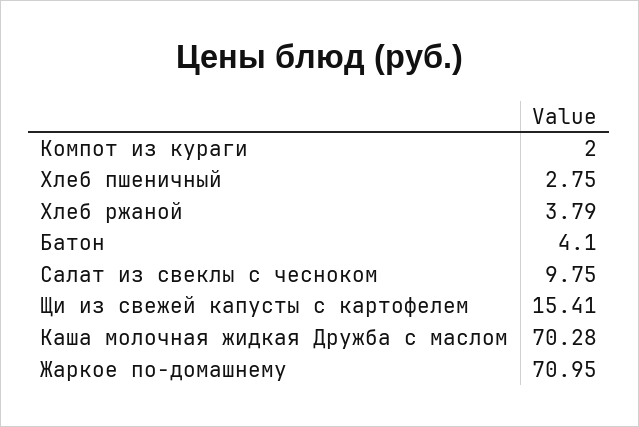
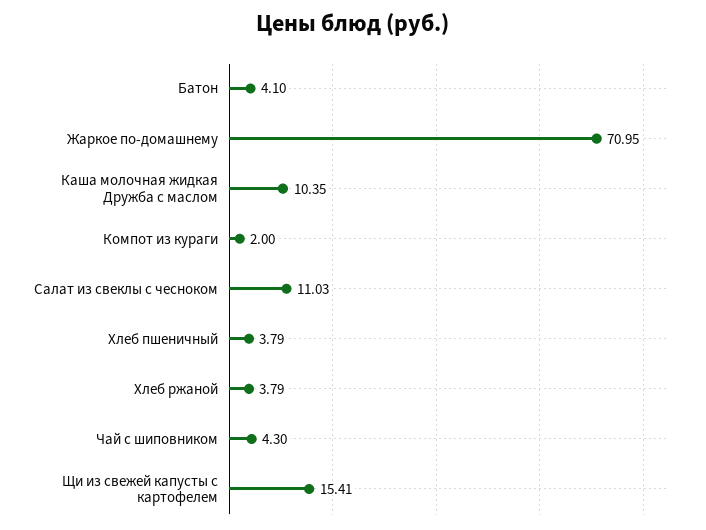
Хлеб пшеничный: 2.75 -> 3.79
Салат из свеклы с чесноком: 9.75 -> 11.03
Каша молочная жидкая Дружба с маслом: 70.28 -> 10.35
Чай с шиповником: none -> 4.3

